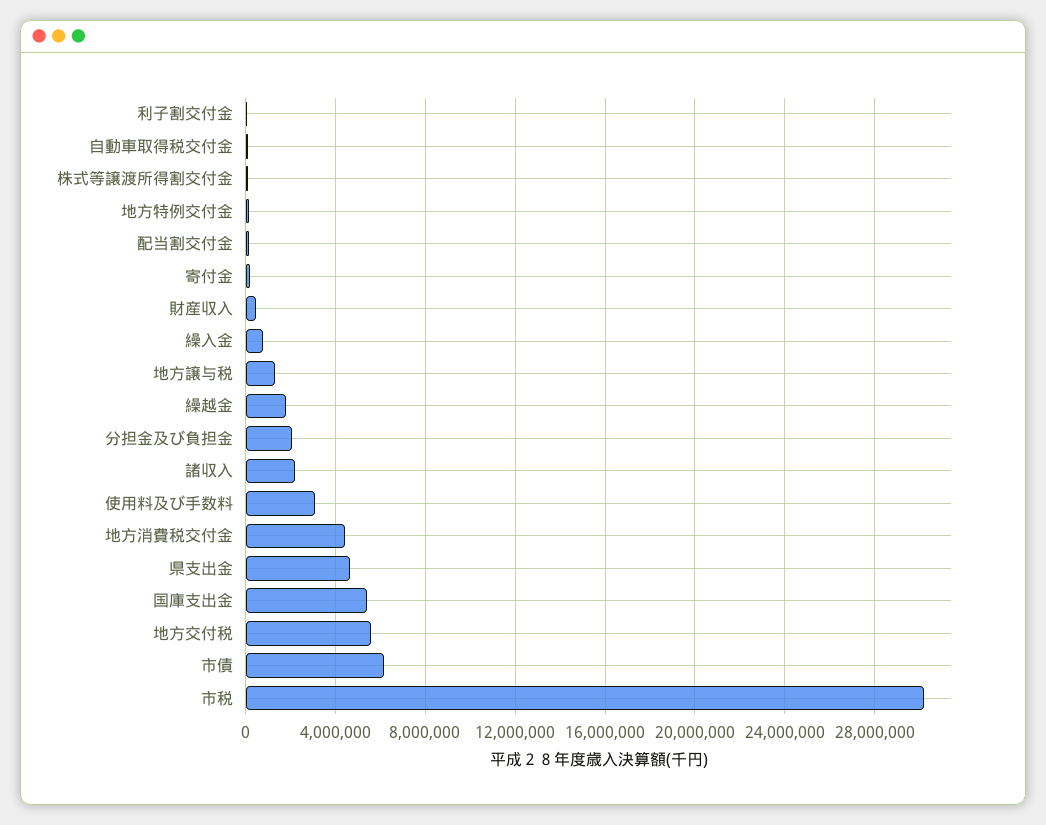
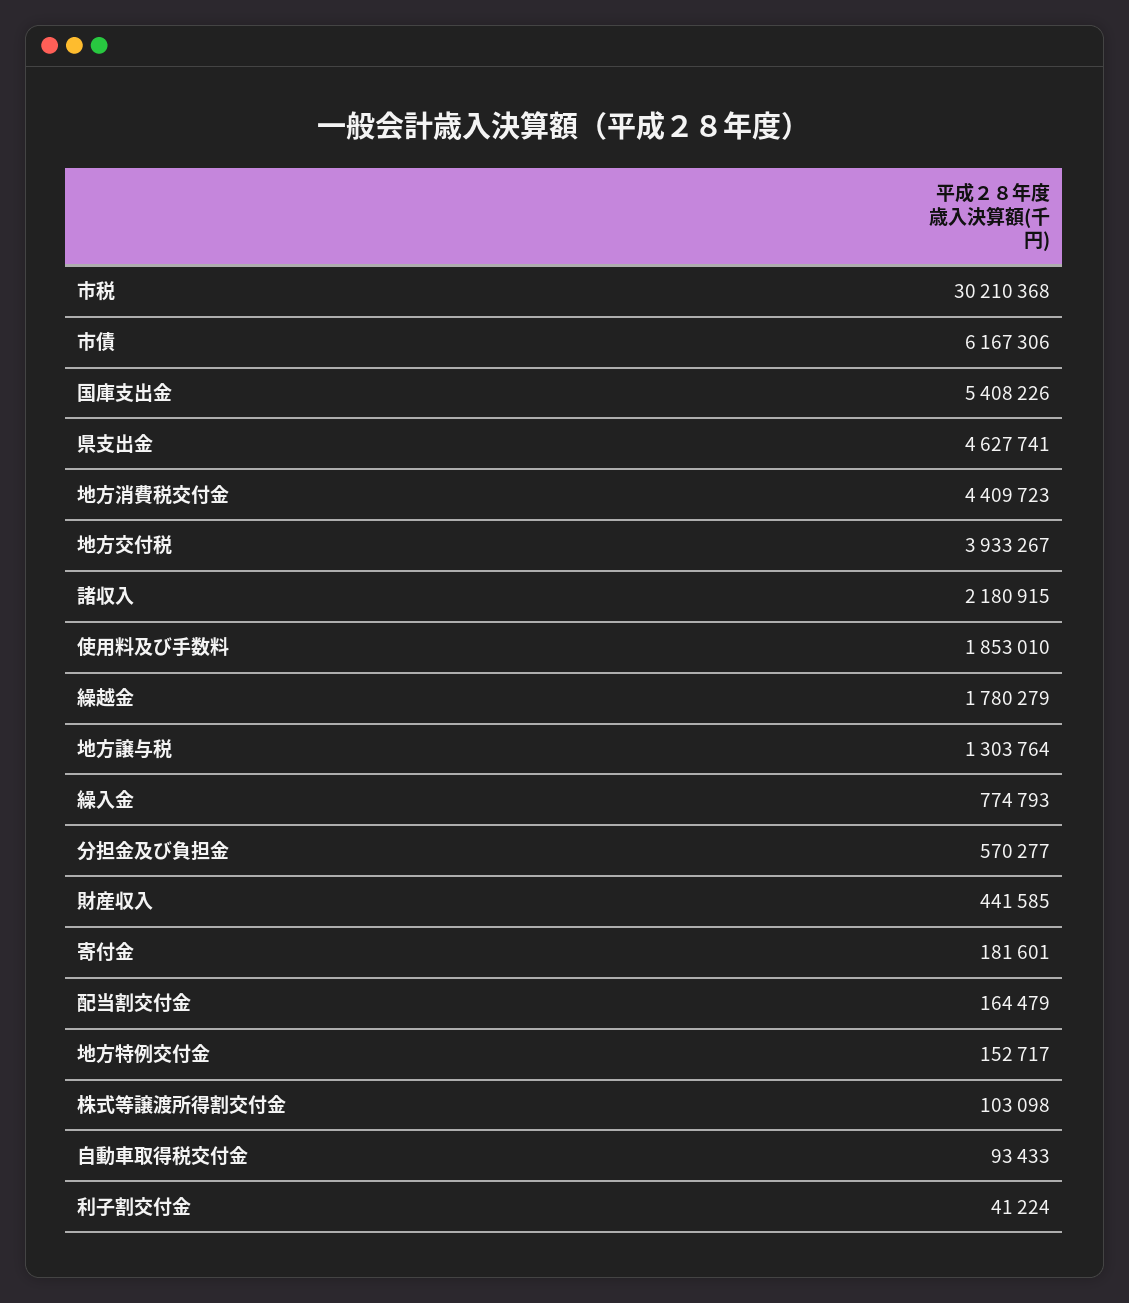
分担金及び負担金: 2000000 -> 570277
使用料及び手数料: 3000000 -> 1853010
地方交付税: 5500000 -> 3933267

